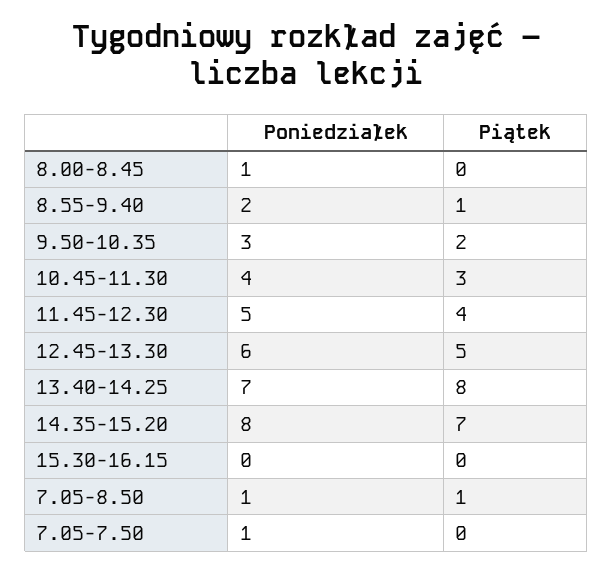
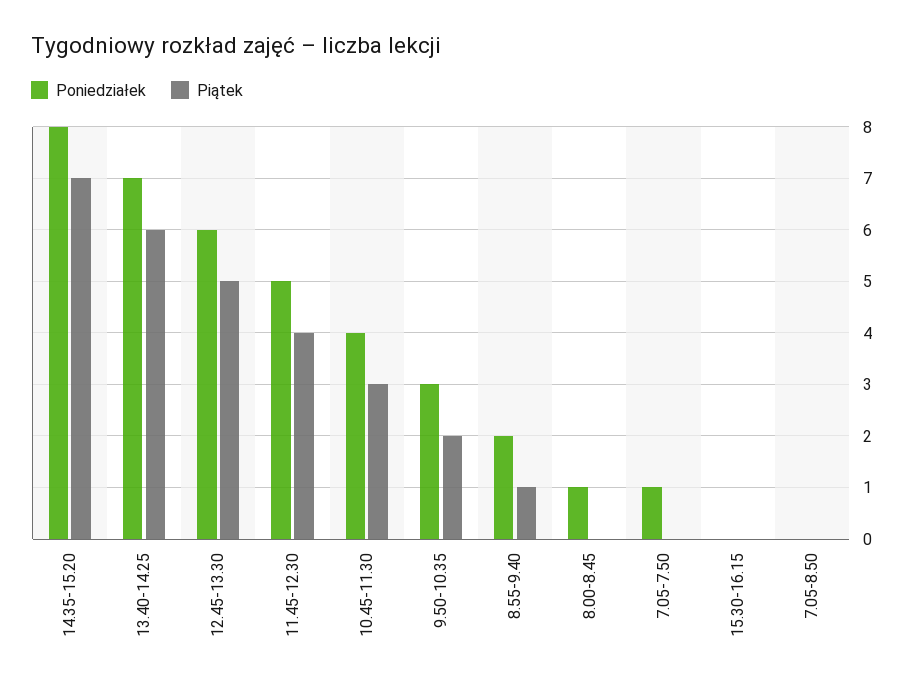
Piątek, 13.40-14.25: 8 -> 6
Poniedziałek, 7.05-8.50: 1 -> 0
Piątek, 7.05-8.50: 1 -> 0

